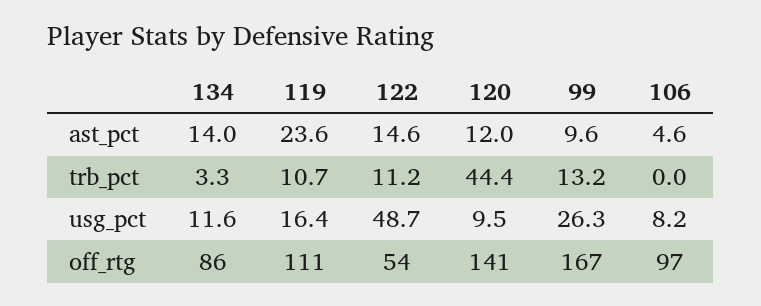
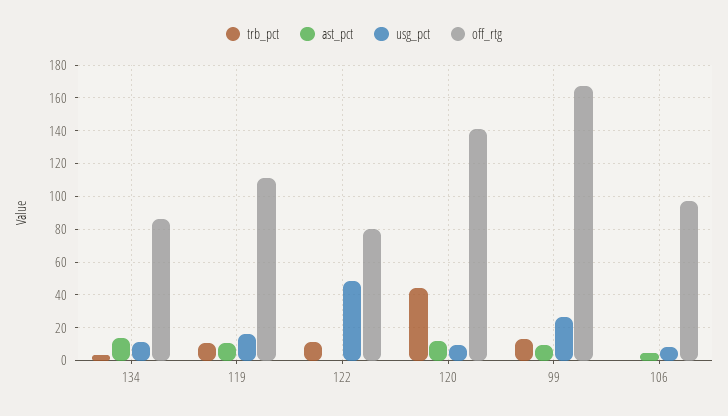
ast_pct, 119: 23.6 -> 10
ast_pct, 122: 14.6 -> 0
off_rtg, 122: 54 -> 80

